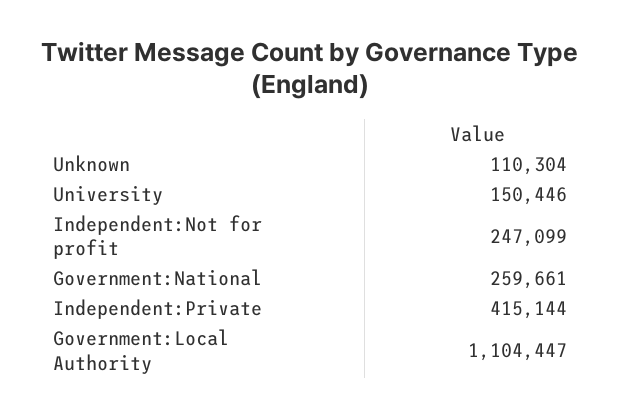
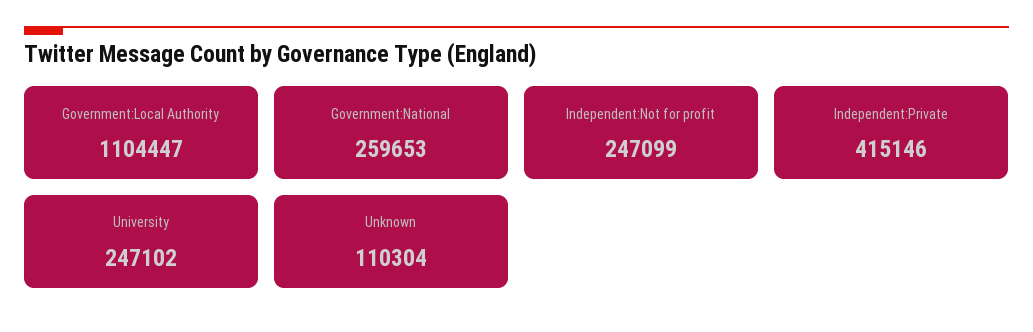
University: 150446 -> 247102
Government:National: 259661 -> 259653
Independent:Private: 415144 -> 415146

